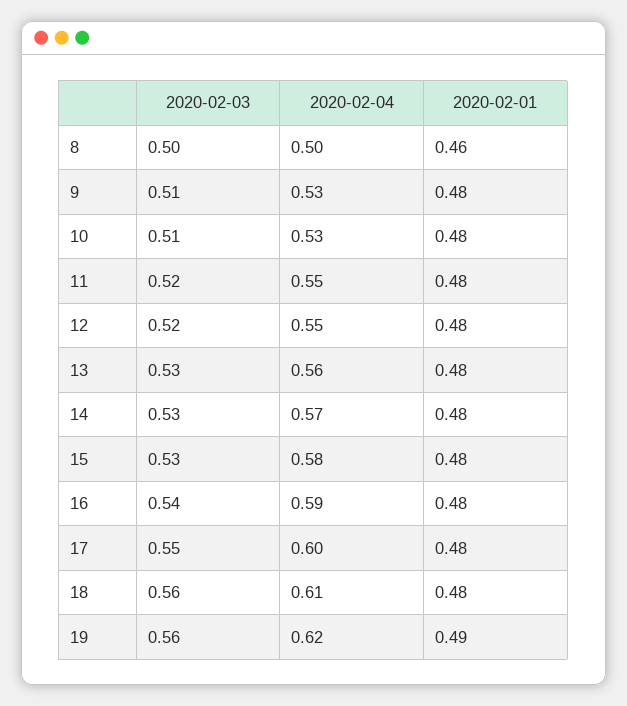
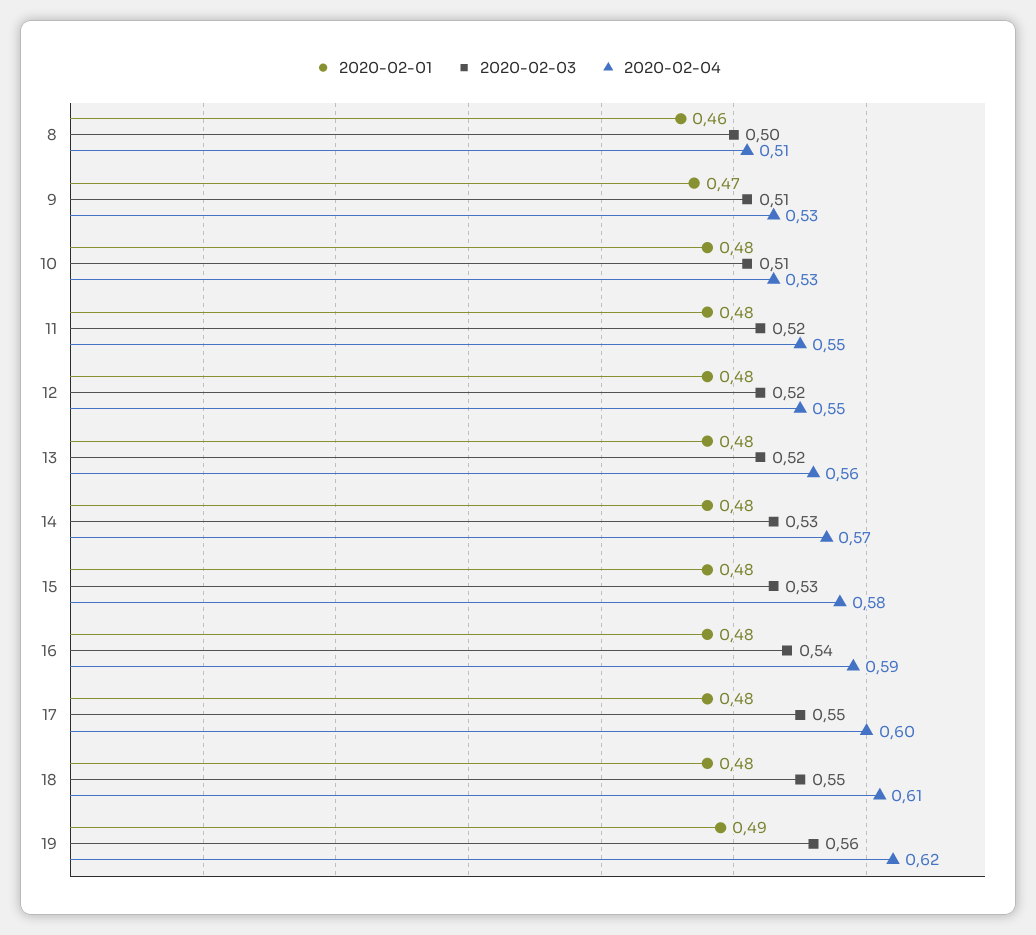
2020-02-04, 8: 0.5 -> 0.51
2020-02-01, 9: 0.48 -> 0.47
2020-02-03, 13: 0.53 -> 0.52
2020-02-03, 18: 0.56 -> 0.55

